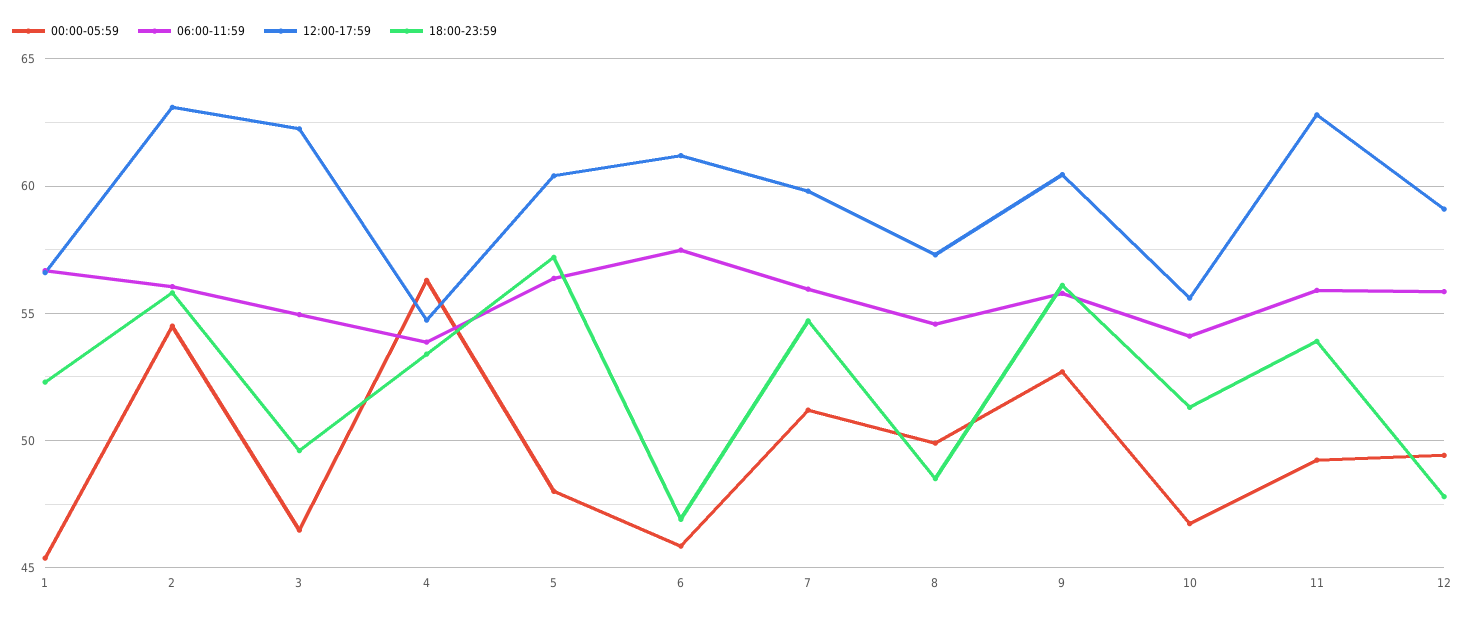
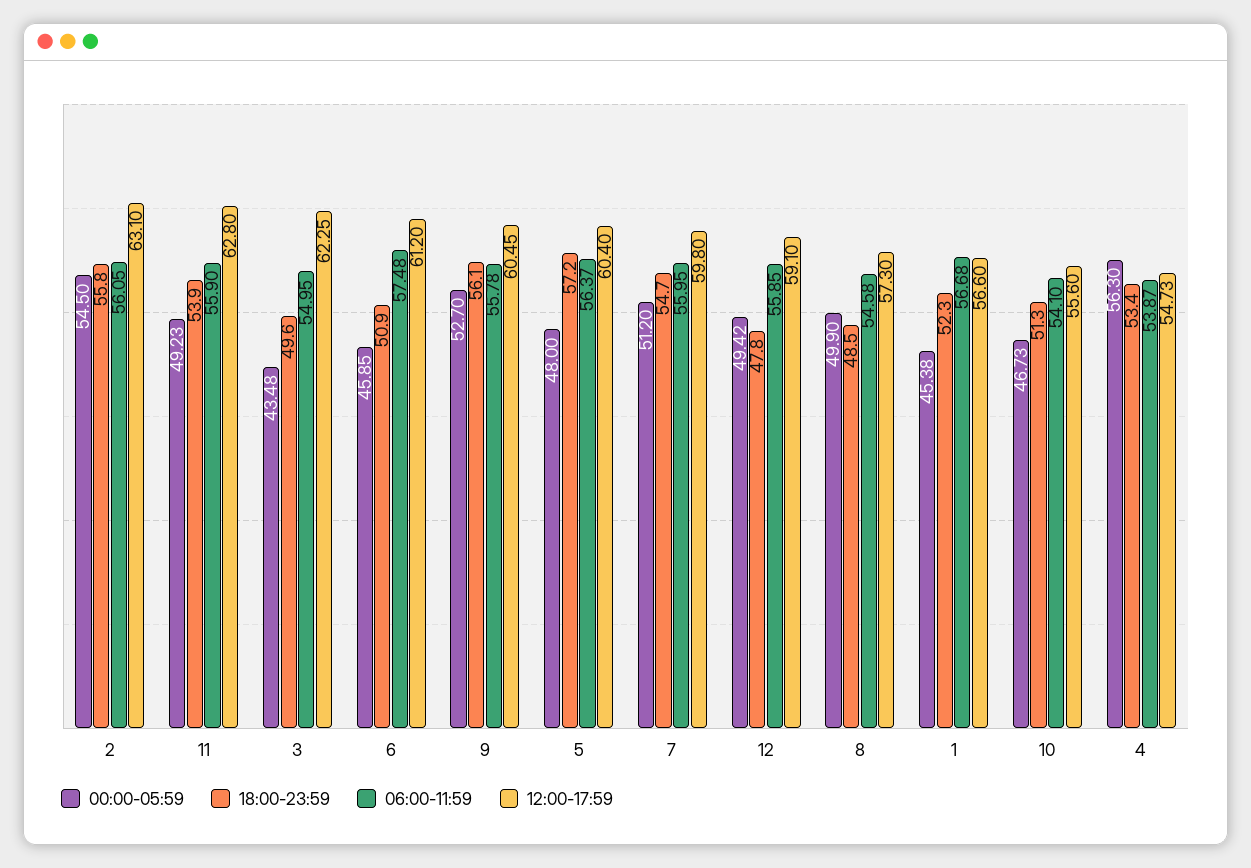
00:00-05:59, 3: 46.5 -> 43.48
18:00-23:59, 6: 47 -> 50.9

